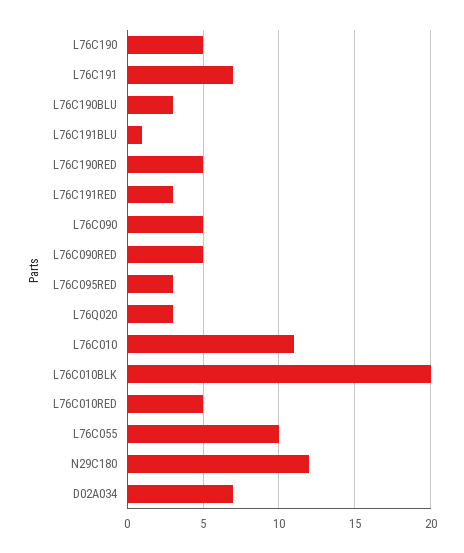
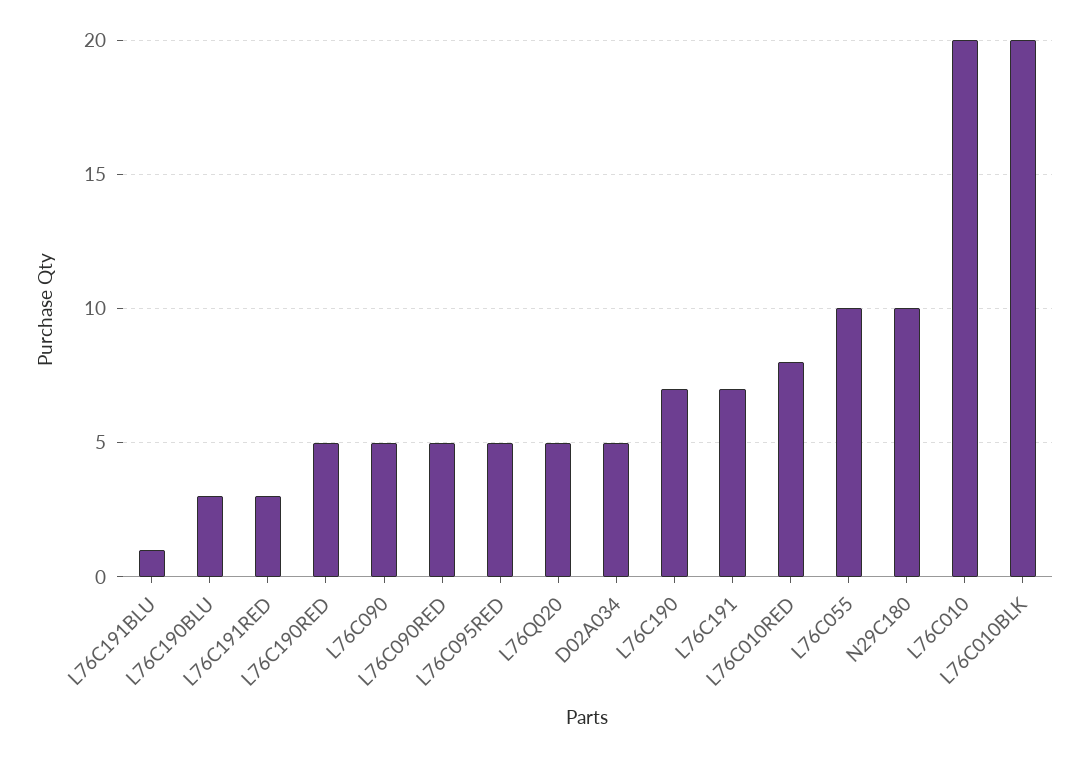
L76C190: 5 -> 7
L76C095RED: 3 -> 5
L76Q020: 3 -> 5
L76C010: 11 -> 20
L76C010RED: 5 -> 8
N29C180: 12 -> 10
D02A034: 7 -> 5

